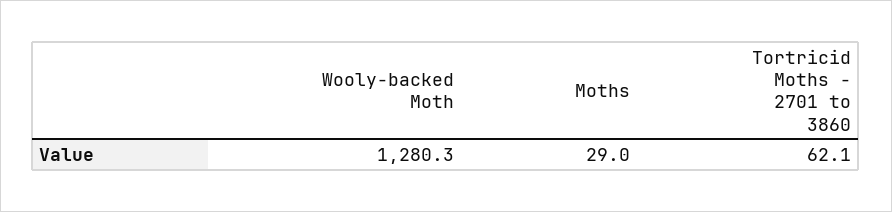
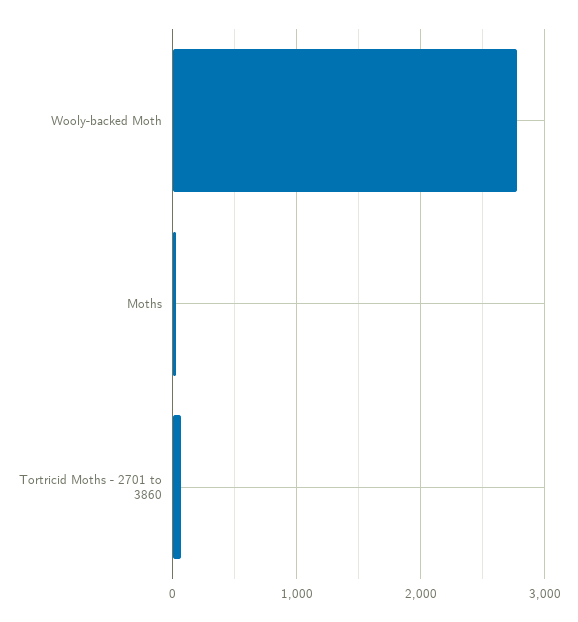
Wooly-backed Moth: 1280.3 -> 2800

